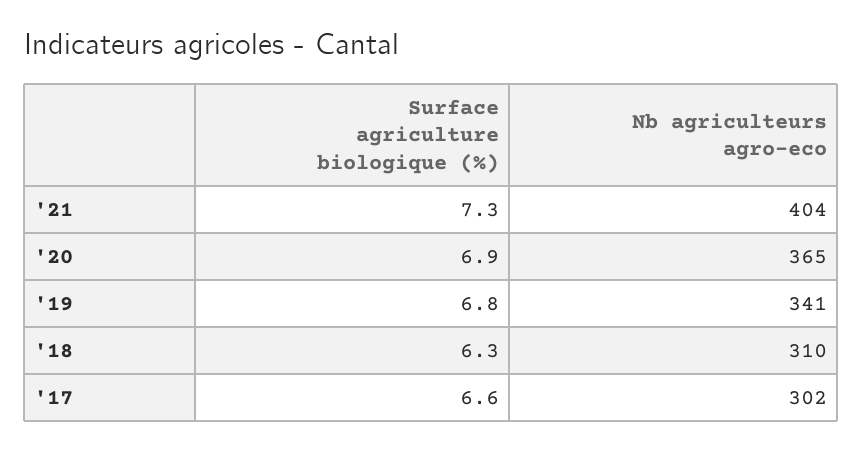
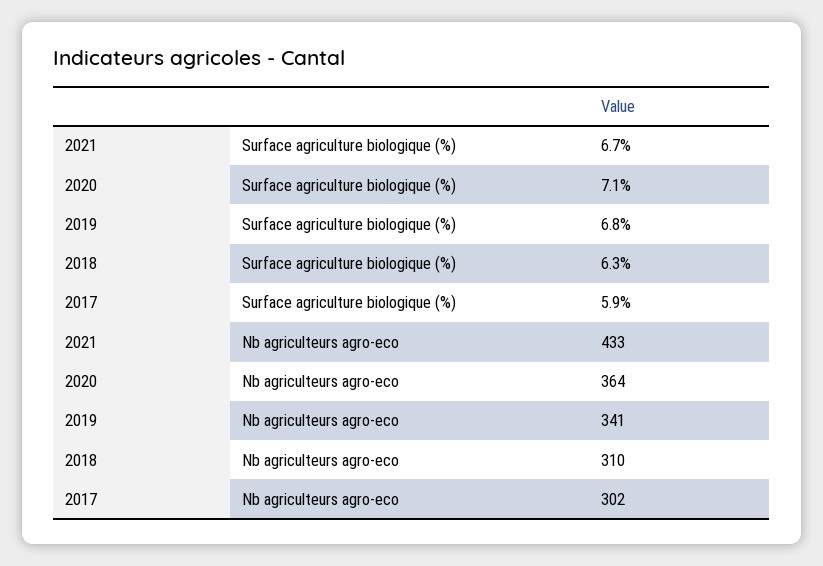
Surface agriculture biologique (%), '21: 7.3 -> 6.7
Nb agriculteurs agro-eco, '21: 404 -> 433
Surface agriculture biologique (%), '20: 6.9 -> 7.1
Nb agriculteurs agro-eco, '20: 365 -> 364
Surface agriculture biologique (%), '17: 6.6 -> 5.9

